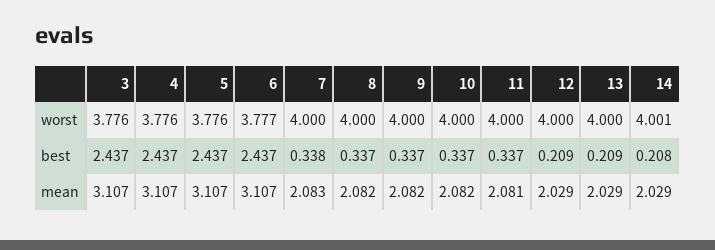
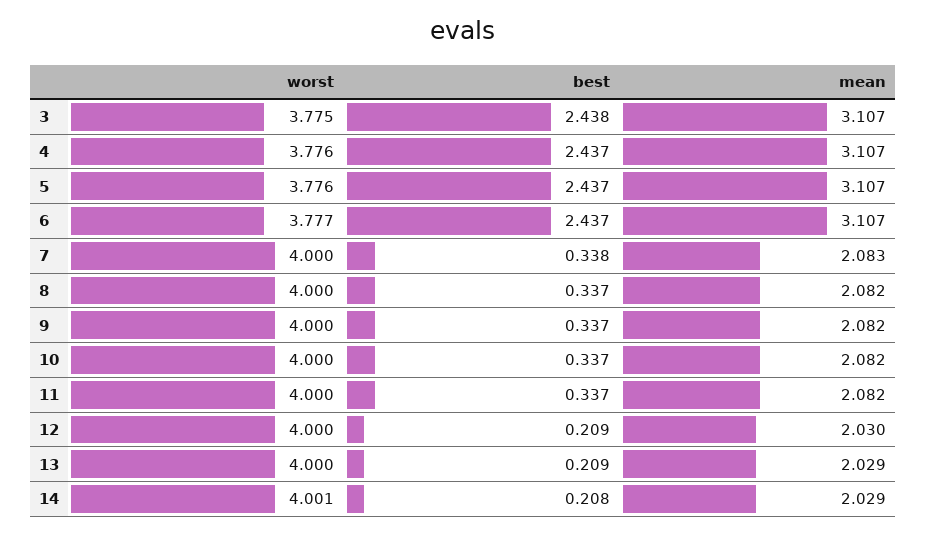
3, worst: 3.776 -> 3.775
3, best: 2.437 -> 2.438
11, mean: 2.081 -> 2.082
12, mean: 2.029 -> 2.03

